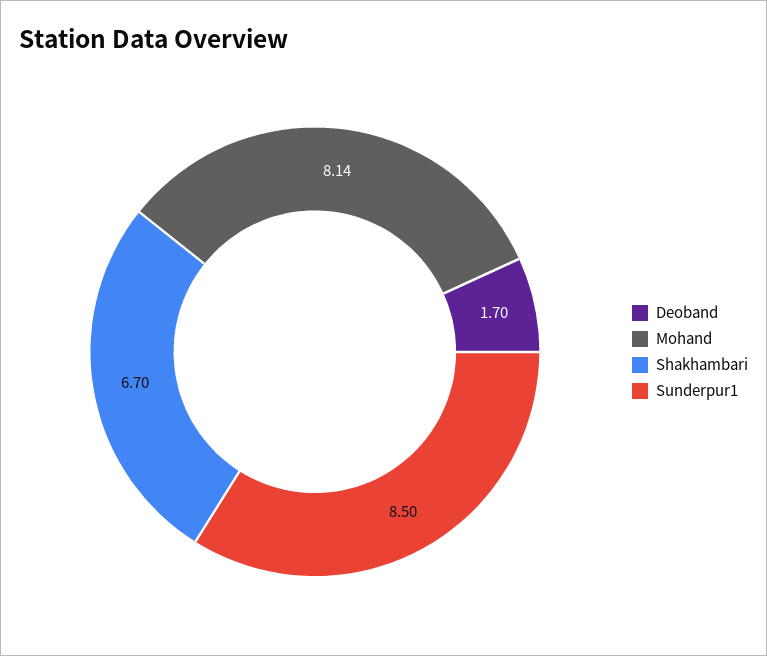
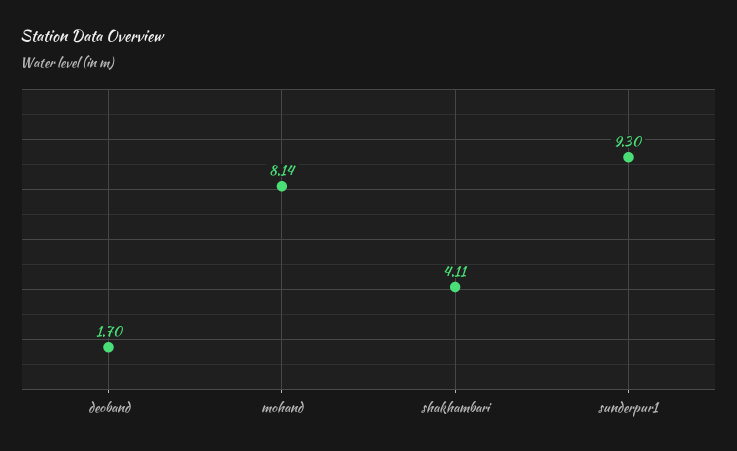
Shakhambari: 6.7 -> 4.11
Sunderpur1: 8.5 -> 9.3

